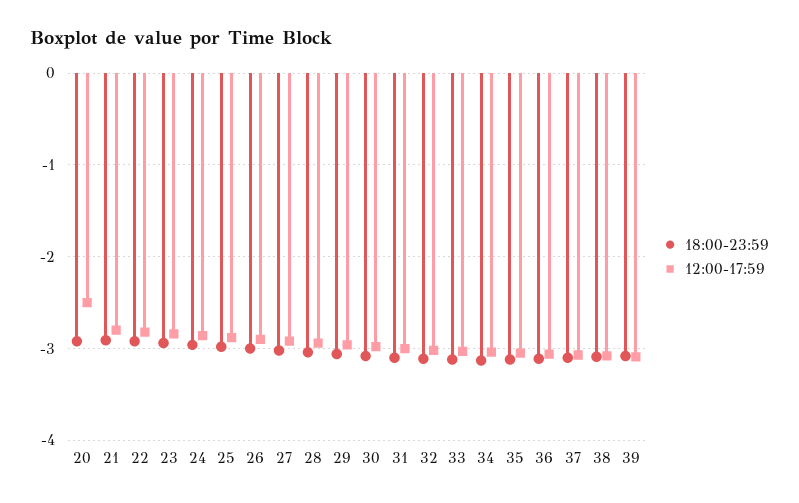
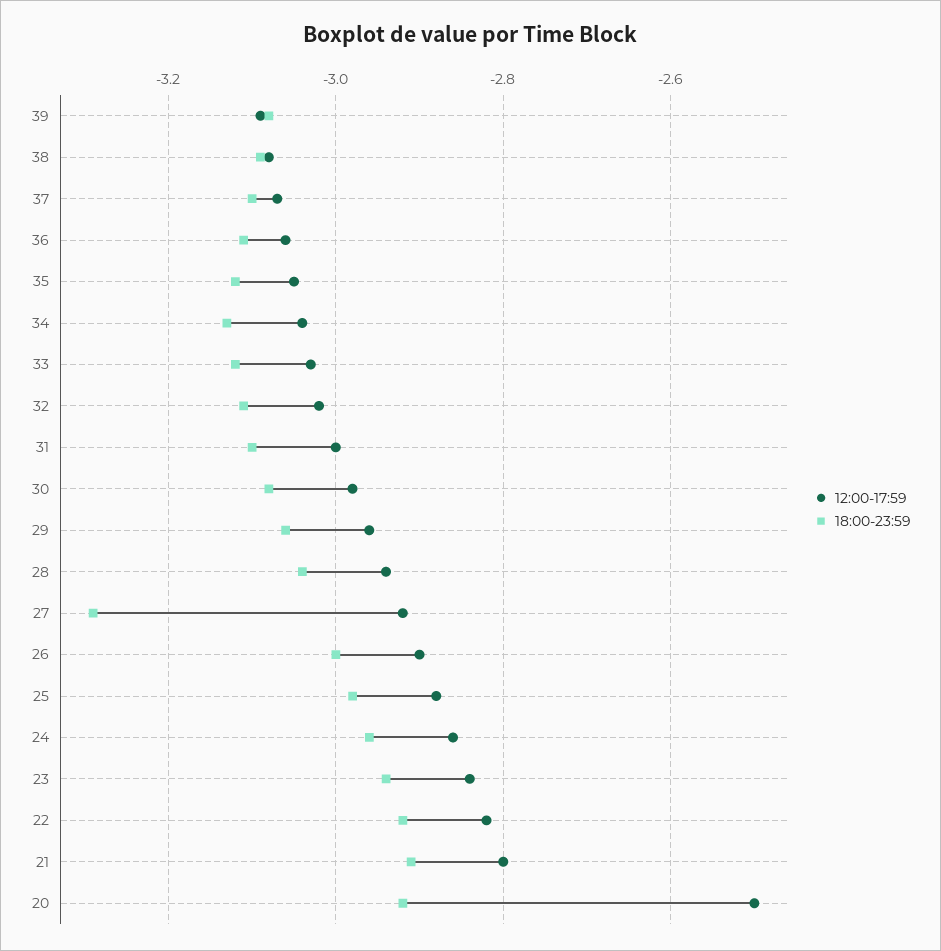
18:00-23:59, 27: -3 -> -3.3

